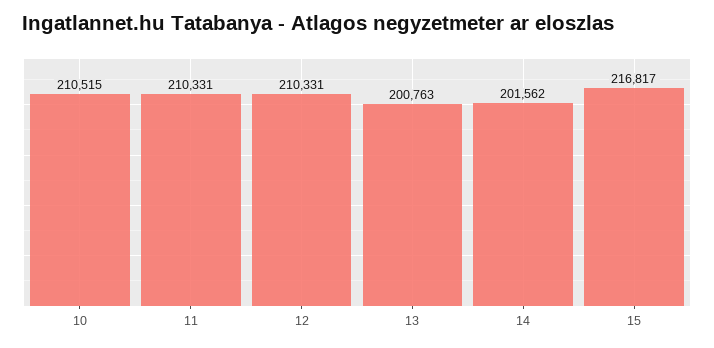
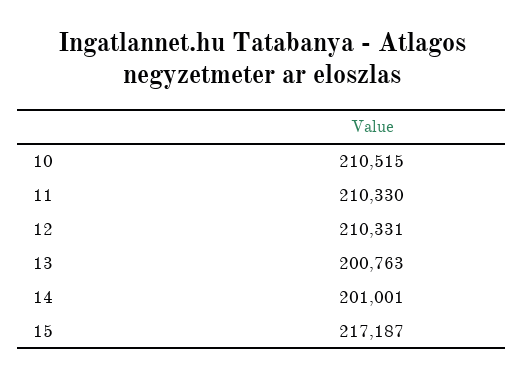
11: 210331 -> 210330
14: 201562 -> 201001
15: 216817 -> 217187

